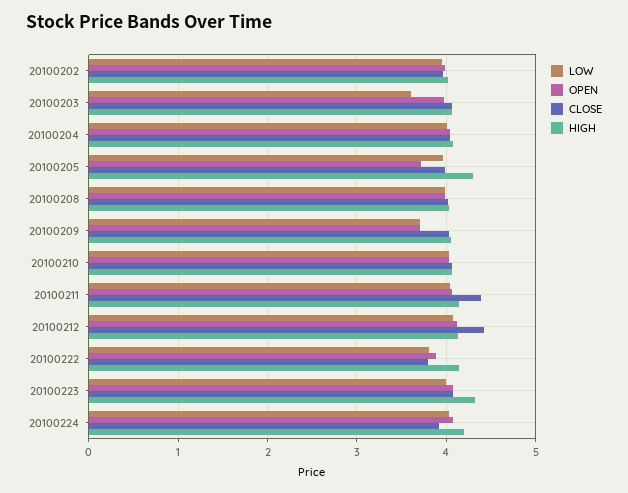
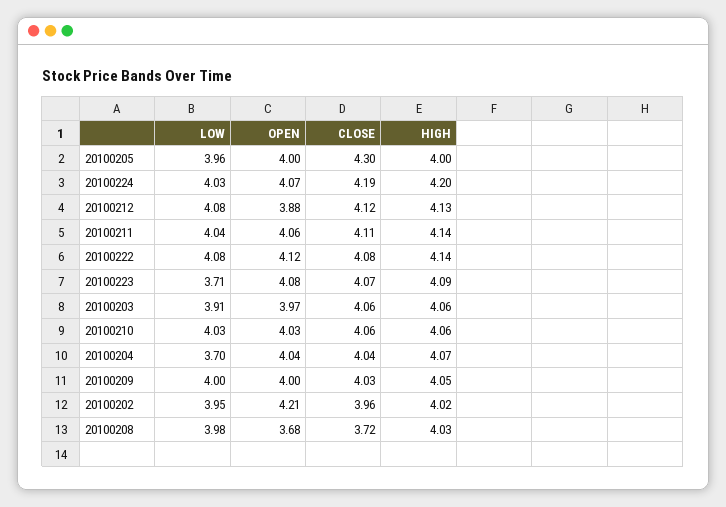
OPEN, 20100202: 4 -> 4.21
LOW, 20100203: 3.6 -> 3.91
LOW, 20100204: 4 -> 3.7
OPEN, 20100205: 3.7 -> 4
CLOSE, 20100205: 4 -> 4.3
HIGH, 20100205: 4.3 -> 4
OPEN, 20100208: 4 -> 3.68
CLOSE, 20100208: 4 -> 3.72
LOW, 20100209: 3.7 -> 4
OPEN, 20100209: 3.7 -> 4
CLOSE, 20100211: 4.4 -> 4.11
OPEN, 20100212: 4.1 -> 3.88
CLOSE, 20100212: 4.4 -> 4.12
LOW, 20100222: 3.8 -> 4.08
OPEN, 20100222: 3.9 -> 4.12
CLOSE, 20100222: 3.8 -> 4.08
LOW, 20100223: 4 -> 3.71
HIGH, 20100223: 4.3 -> 4.09
CLOSE, 20100224: 3.9 -> 4.19

